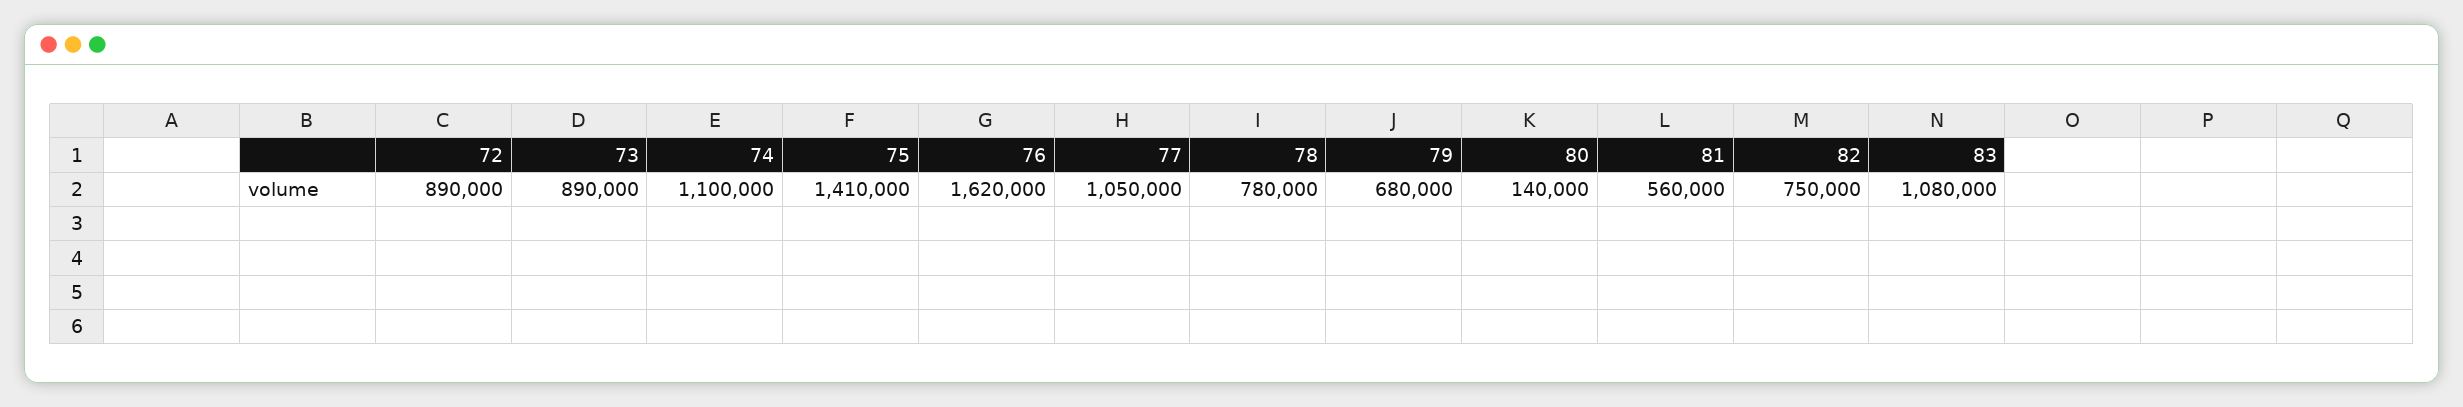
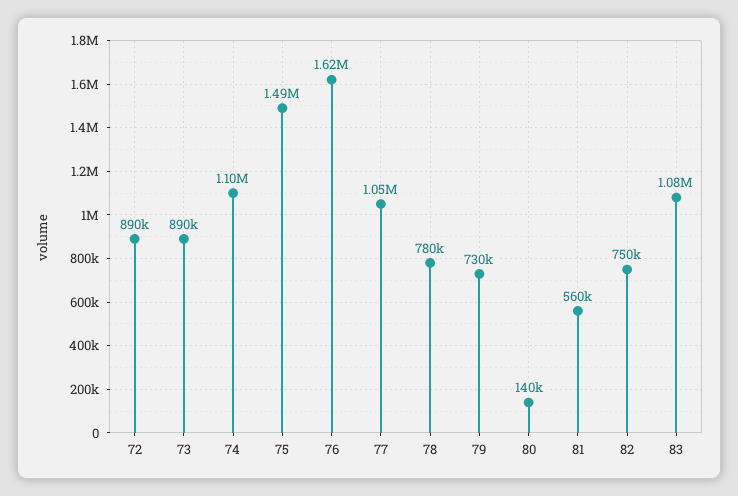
75: 1410000 -> 1490000
79: 680000 -> 730000

